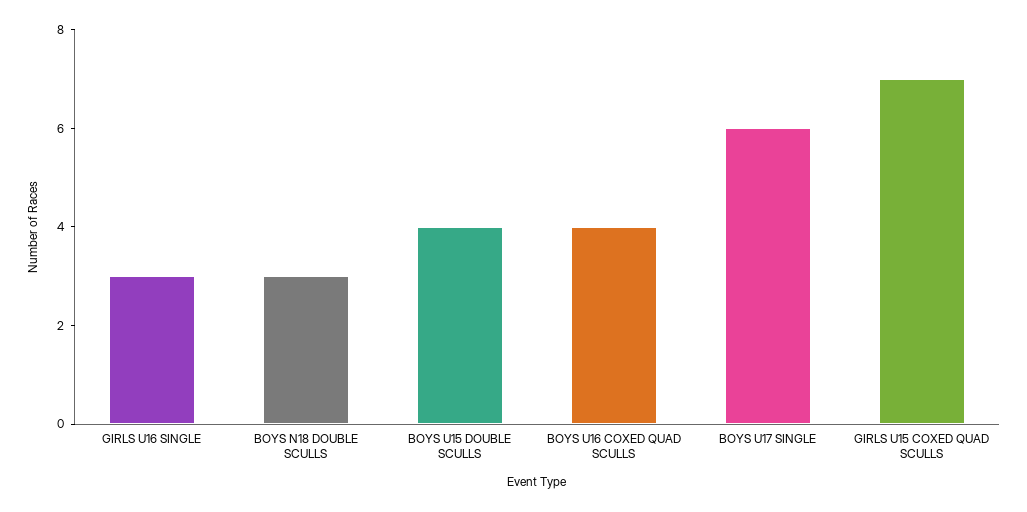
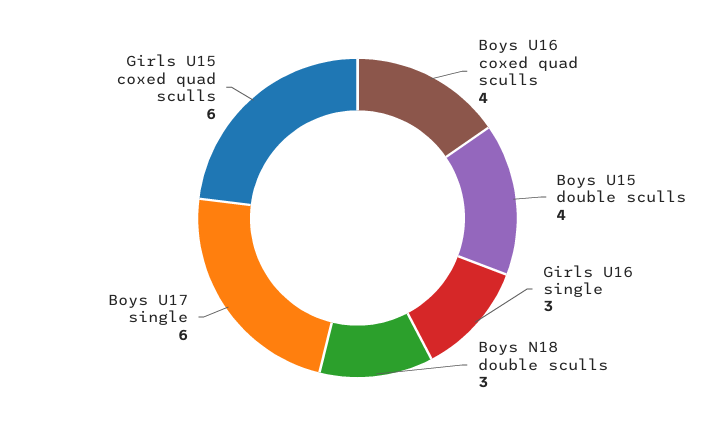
GIRLS U15 COXED QUAD SCULLS: 7 -> 6

